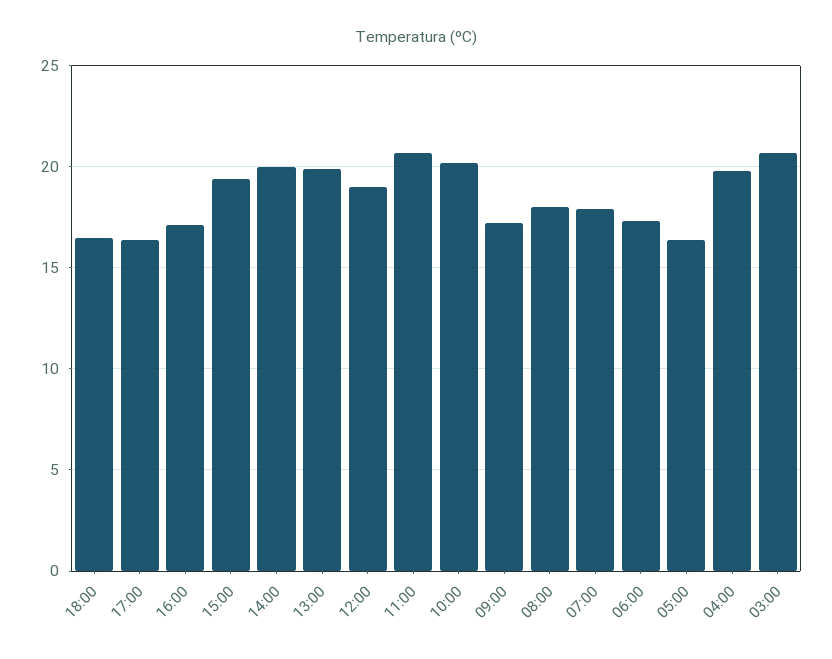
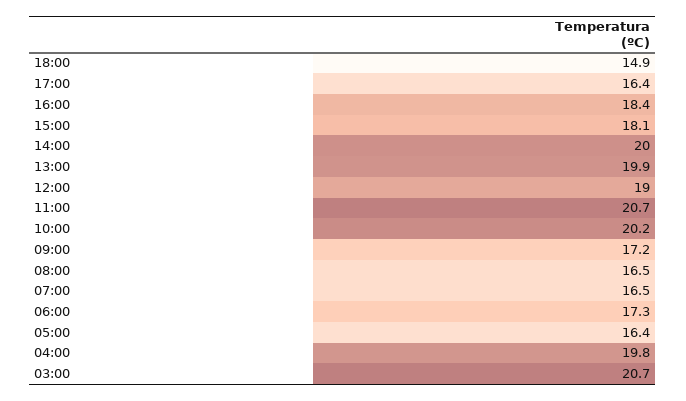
18:00: 16.5 -> 14.9
16:00: 17 -> 18.4
15:00: 19.5 -> 18.1
08:00: 18 -> 16.5
07:00: 18 -> 16.5

